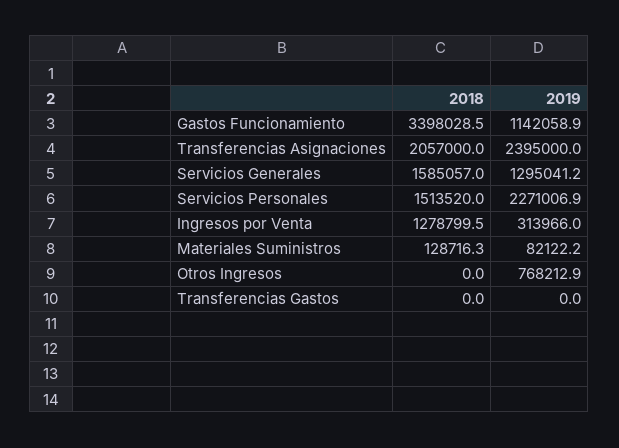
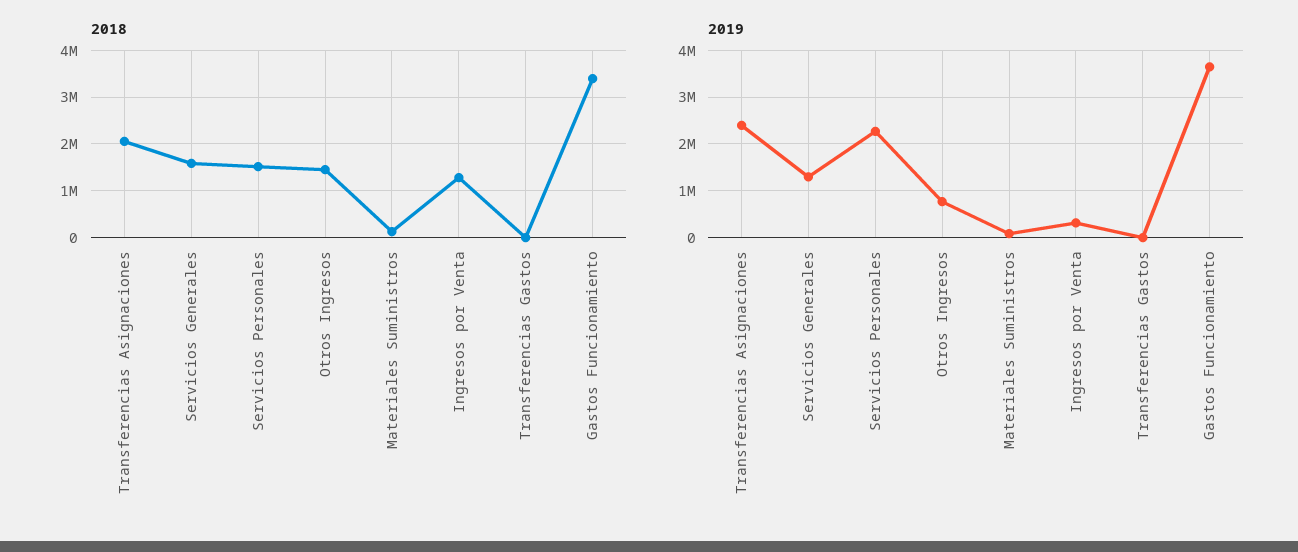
2019, Gastos Funcionamiento: 1142058.9 -> 3600000
2018, Otros Ingresos: 0 -> 1400000

